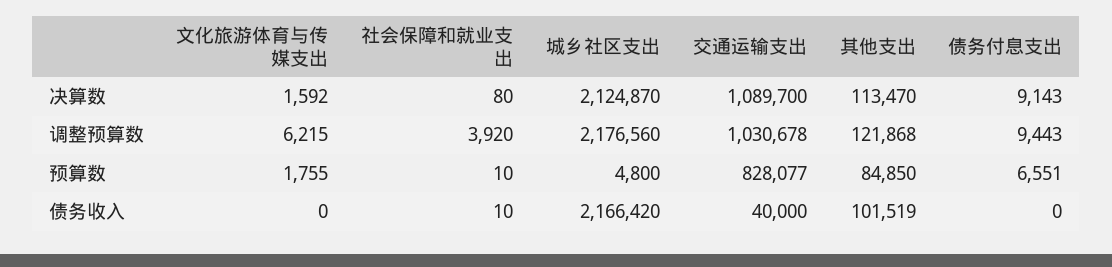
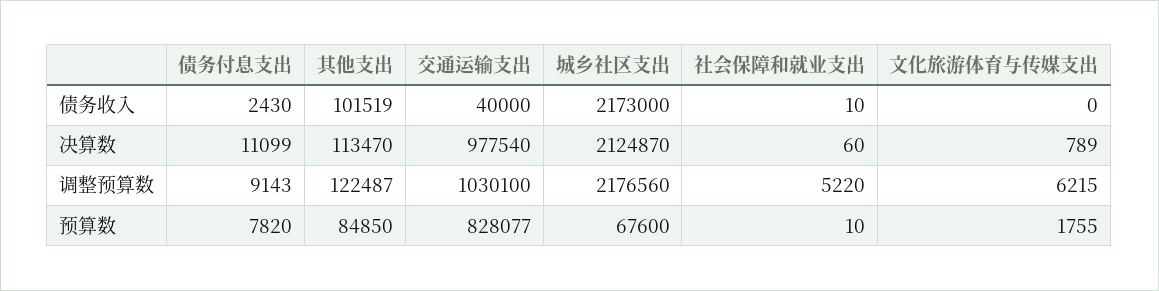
文化旅游体育与传媒支出, 决算数: 1592 -> 789
社会保障和就业支出, 决算数: 80 -> 60
交通运输支出, 决算数: 1089700 -> 977540
债务付息支出, 决算数: 9143 -> 11099
社会保障和就业支出, 调整预算数: 3920 -> 5220
交通运输支出, 调整预算数: 1030678 -> 1030100
其他支出, 调整预算数: 121868 -> 122487
债务付息支出, 调整预算数: 9443 -> 9143
城乡社区支出, 预算数: 4800 -> 67600
债务付息支出, 预算数: 6551 -> 7820
城乡社区支出, 债务收入: 2166420 -> 2173000
债务付息支出, 债务收入: 0 -> 2430

